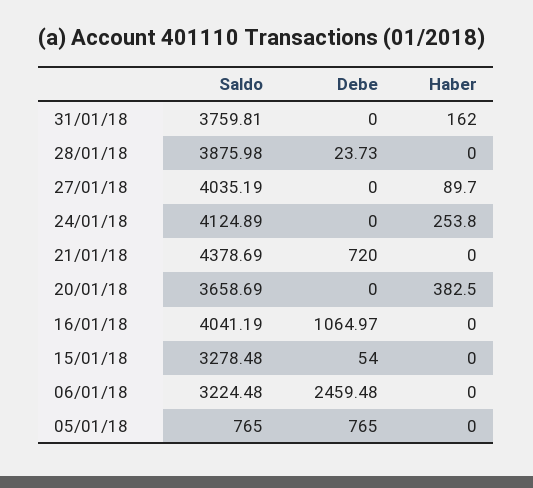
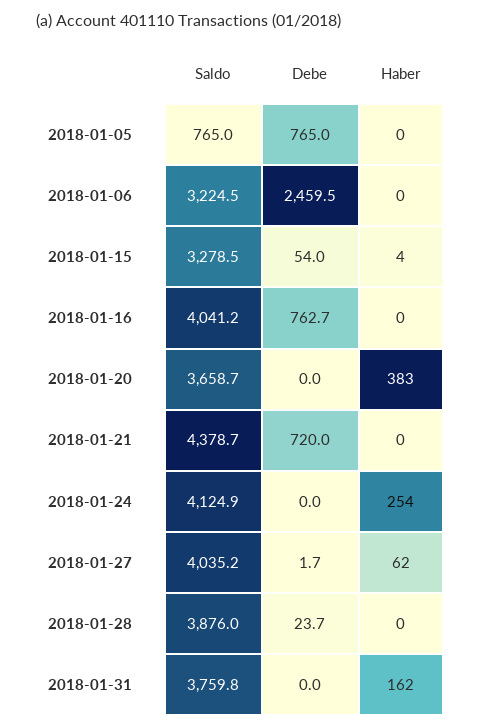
Debe, 27/01/18: 0 -> 1.7
Haber, 27/01/18: 89.7 -> 62
Debe, 16/01/18: 1064.97 -> 762.7
Haber, 15/01/18: 0 -> 4

